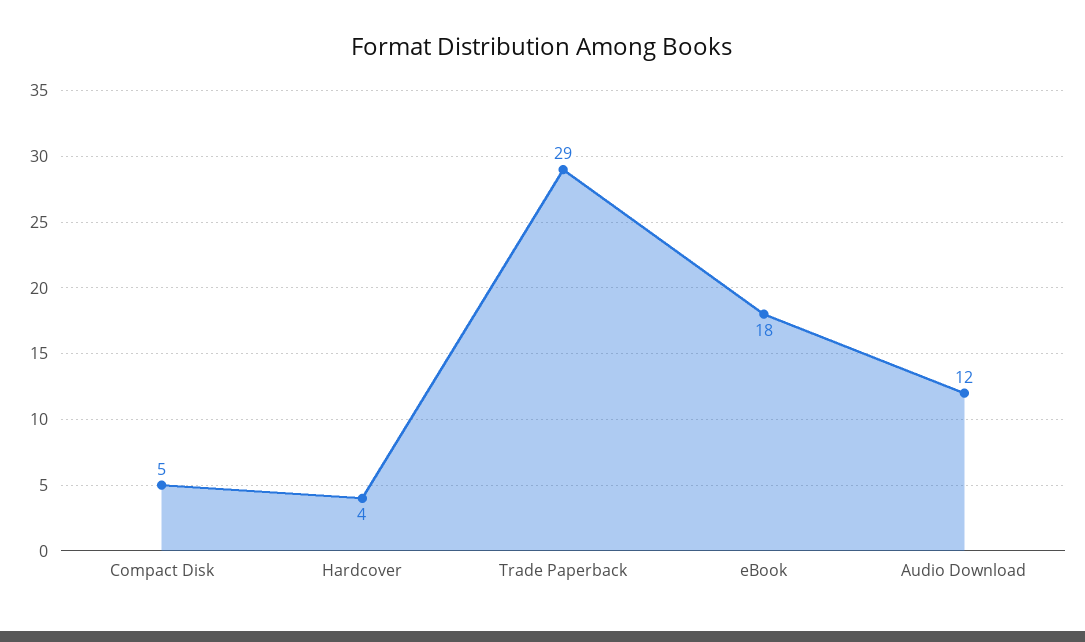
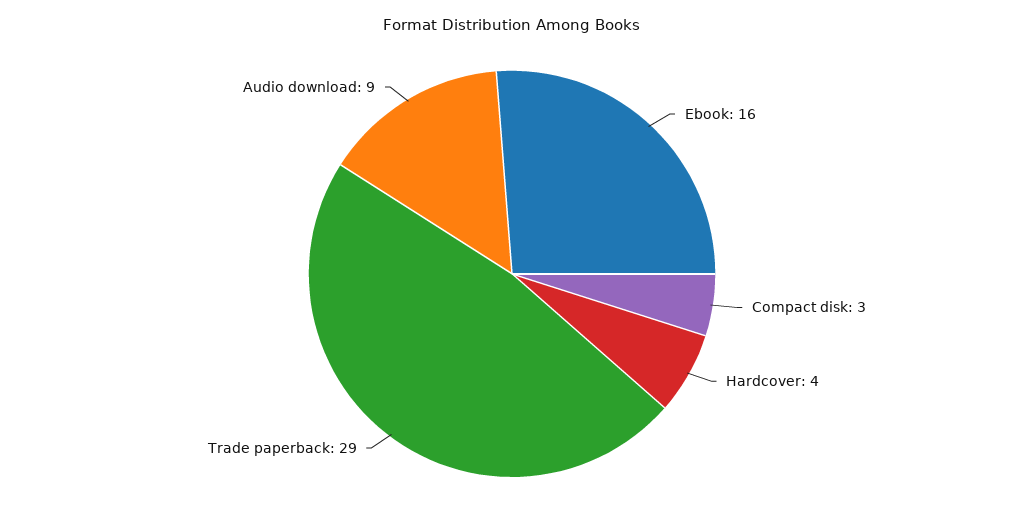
Compact Disk: 5 -> 3
eBook: 18 -> 16
Audio Download: 12 -> 9

